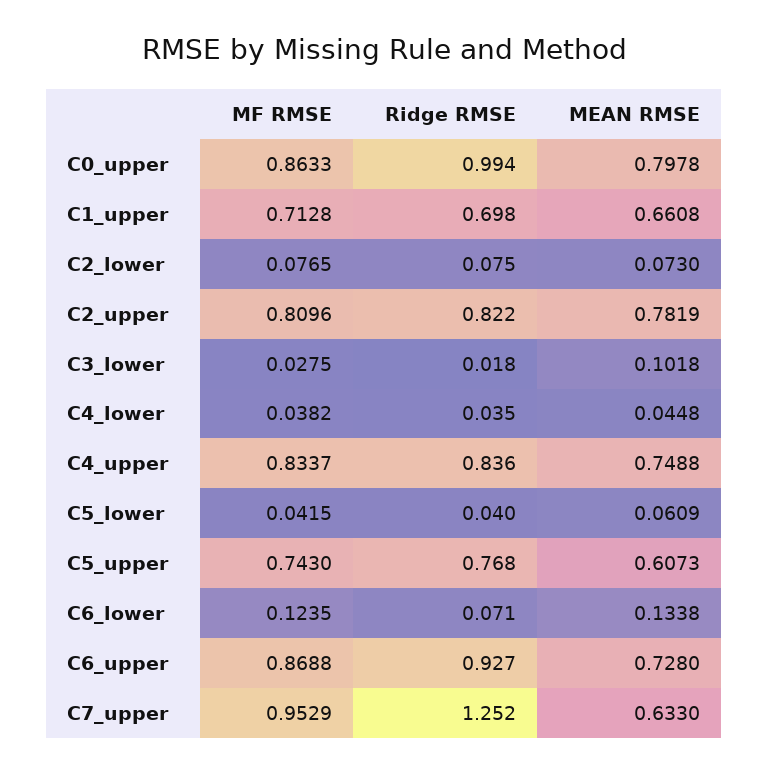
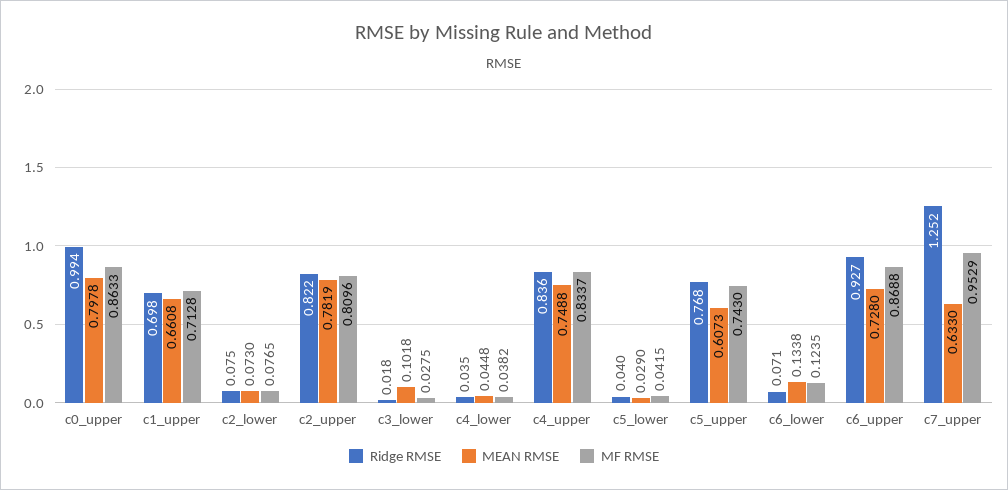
MEAN RMSE, C5_lower: 0.0609 -> 0.029

